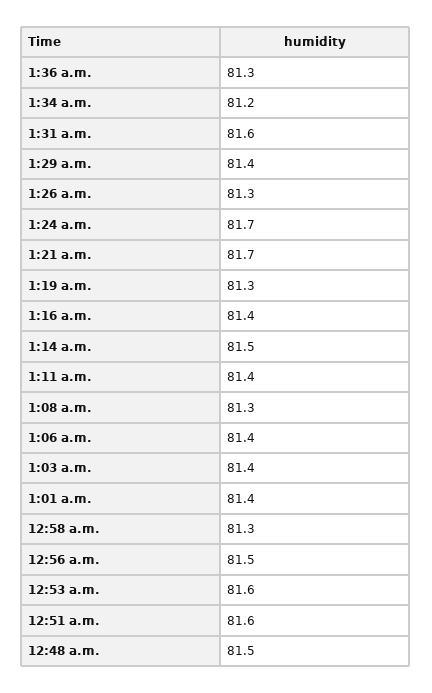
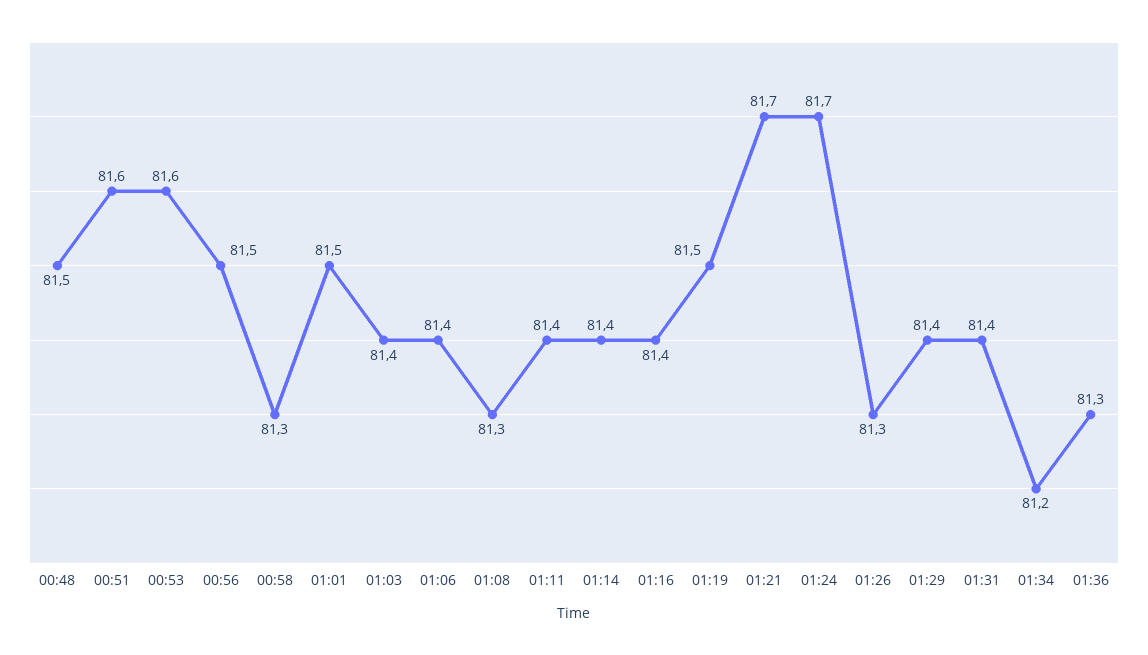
1:31 a.m.: 81.6 -> 81.4
1:19 a.m.: 81.3 -> 81.5
1:14 a.m.: 81.5 -> 81.4
1:01 a.m.: 81.4 -> 81.5

